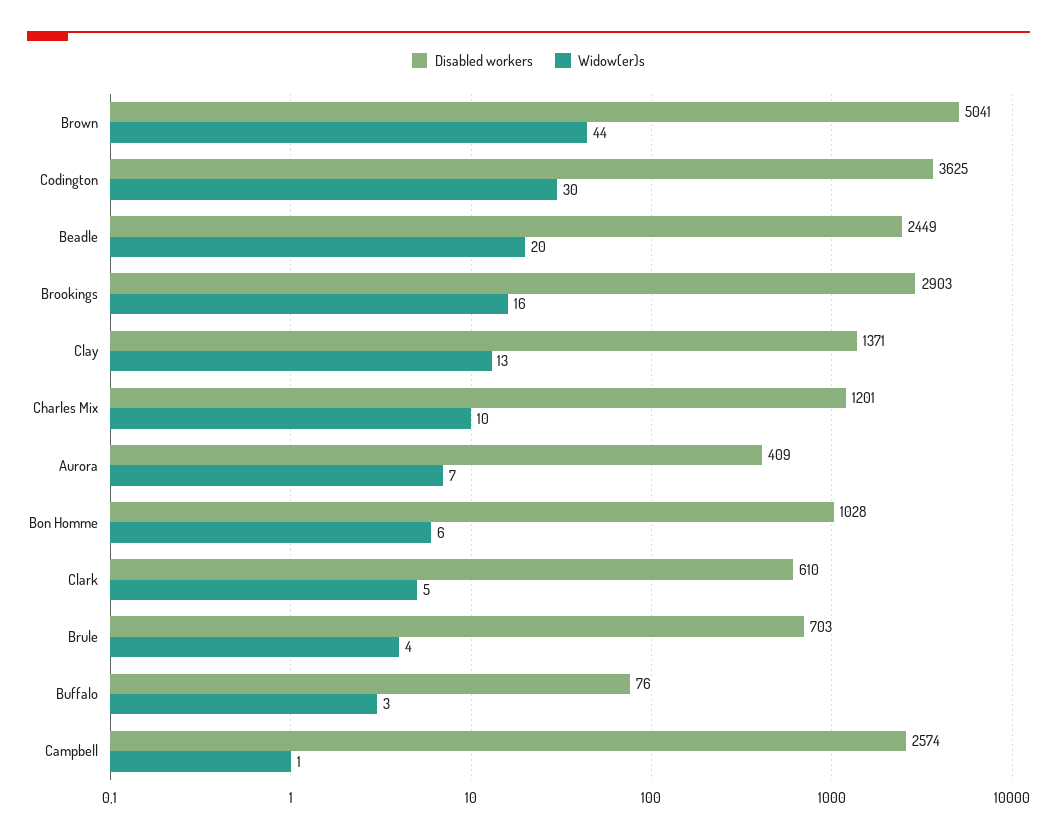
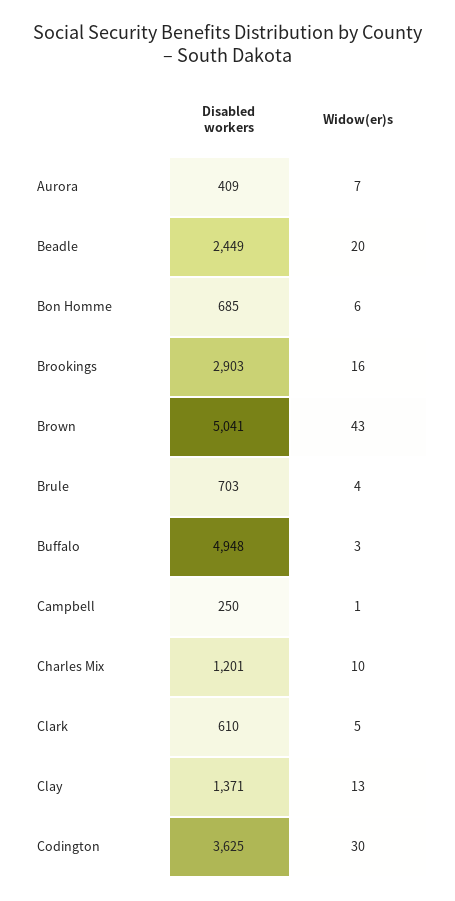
Widow(er)s, Brown: 44 -> 43
Disabled workers, Bon Homme: 1028 -> 685
Disabled workers, Buffalo: 76 -> 4948
Disabled workers, Campbell: 2574 -> 250

